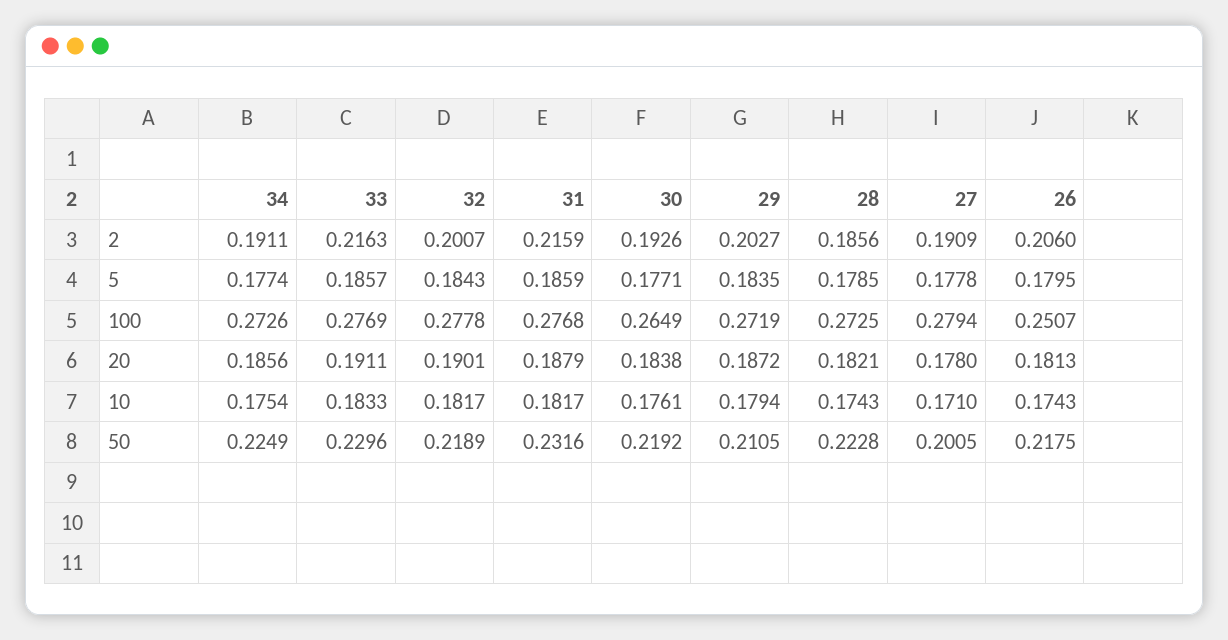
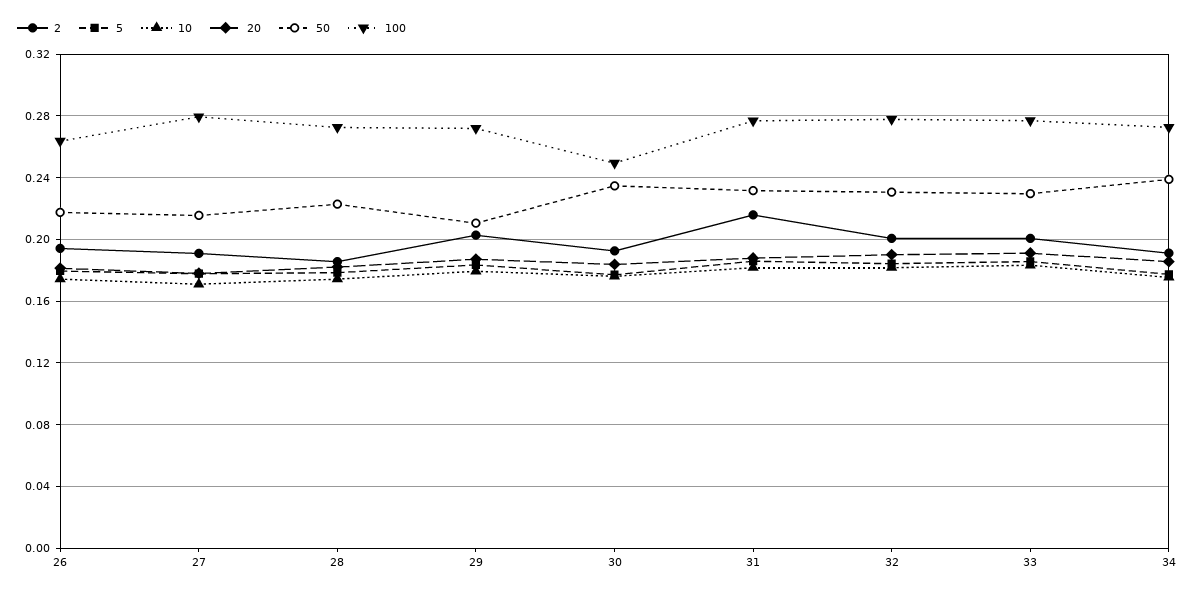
2, 33: 0.2163 -> 0.2
2, 26: 0.206 -> 0.195
100, 30: 0.2649 -> 0.25
100, 26: 0.2507 -> 0.265
50, 34: 0.2249 -> 0.24
50, 32: 0.2189 -> 0.23
50, 30: 0.2192 -> 0.235
50, 27: 0.2005 -> 0.215

